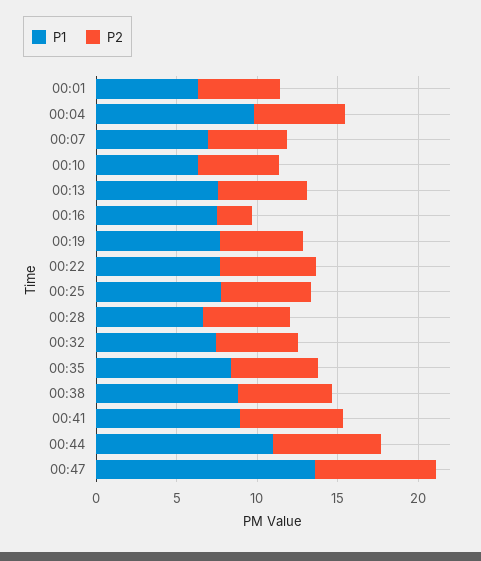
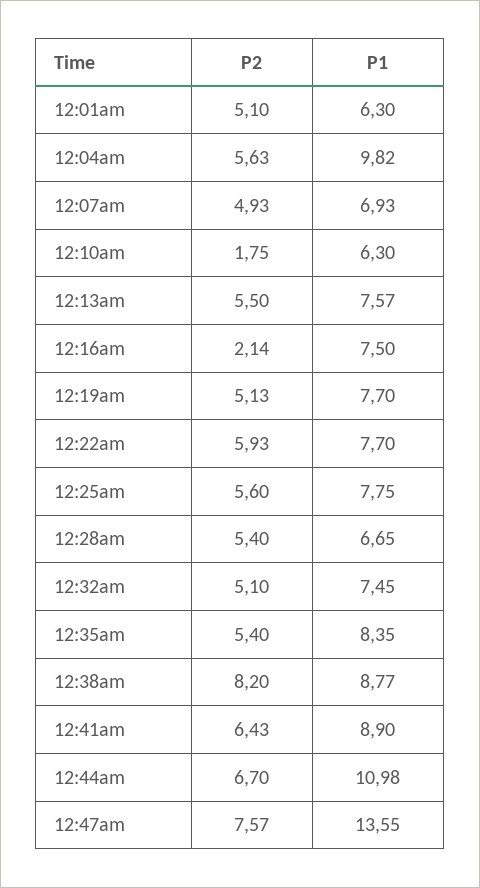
P2, 00:10: 5 -> 1.75
P2, 00:38: 6 -> 8.2

